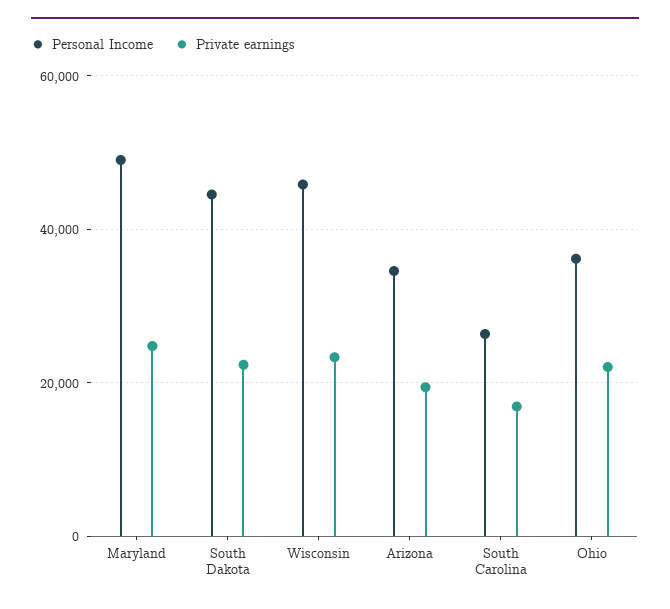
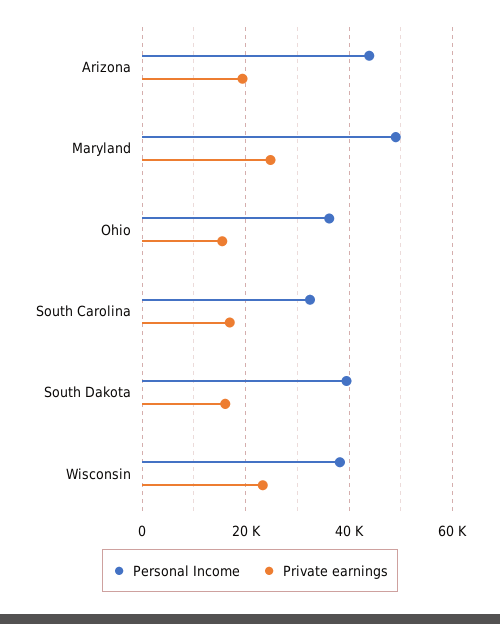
Personal Income, South Dakota: 44000 -> 40000
Private earnings, South Dakota: 22000 -> 16000
Personal Income, Wisconsin: 46000 -> 38000
Personal Income, Arizona: 34000 -> 44000
Personal Income, South Carolina: 26000 -> 32000
Private earnings, Ohio: 22000 -> 16000

